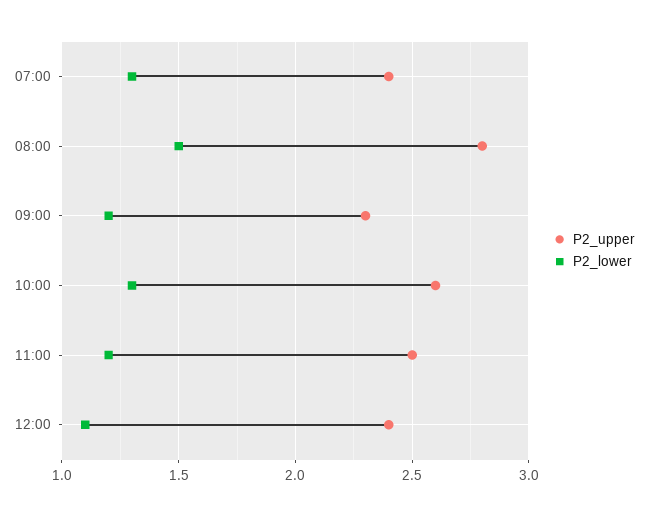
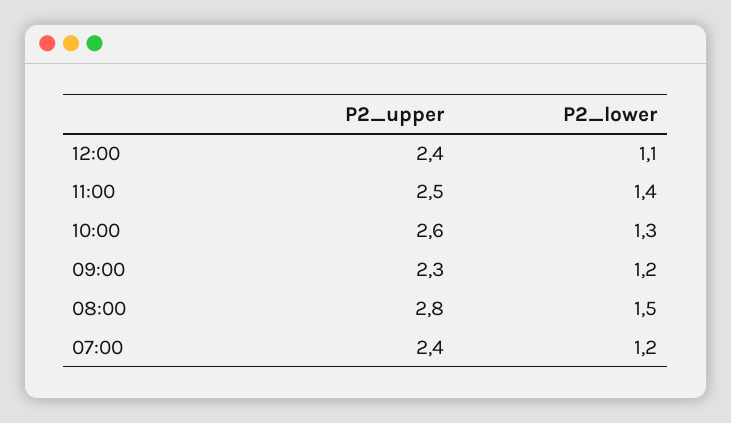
P2_lower, 07:00: 1.3 -> 1.2
P2_lower, 11:00: 1.2 -> 1.4

